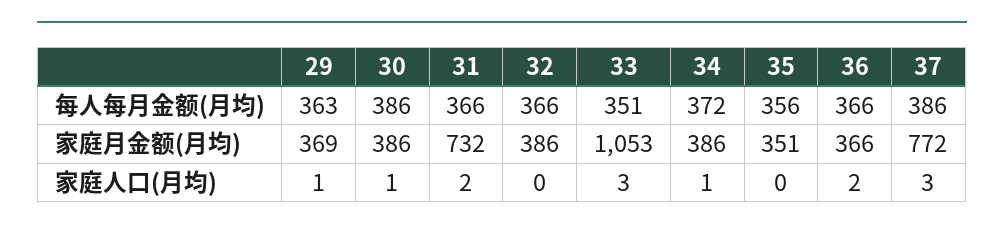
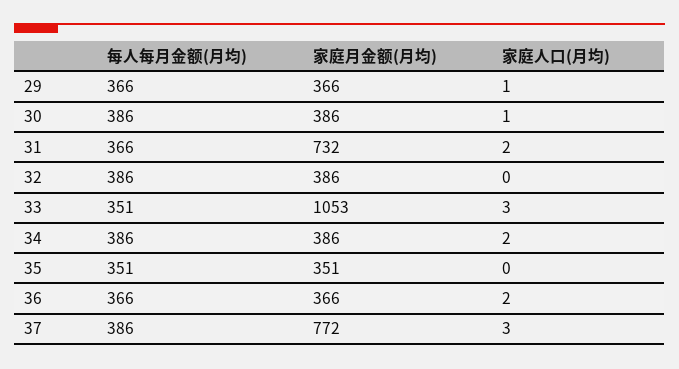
29, 每人每月金额(月均): 363 -> 366
32, 每人每月金额(月均): 366 -> 386
34, 每人每月金额(月均): 372 -> 386
35, 每人每月金额(月均): 356 -> 351
29, 家庭月金额(月均): 369 -> 366
34, 家庭人口(月均): 1 -> 2

